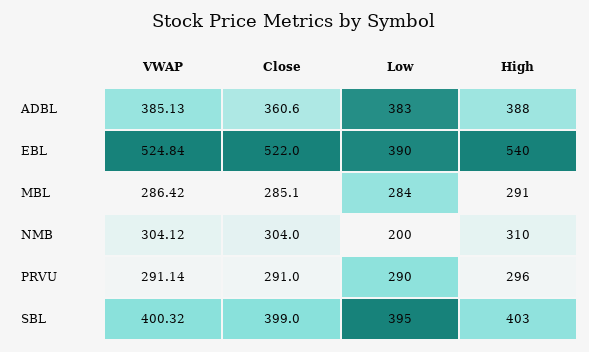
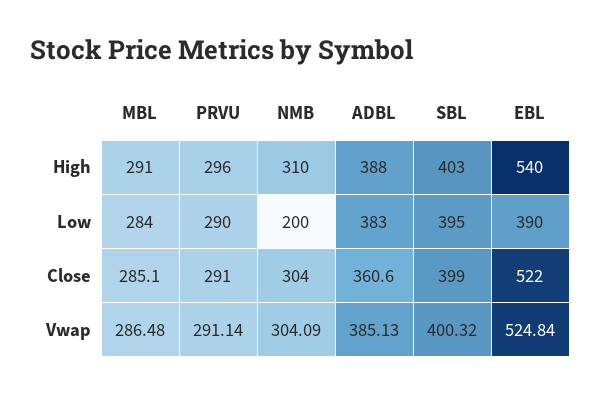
VWAP, MBL: 286.42 -> 286.48
VWAP, NMB: 304.12 -> 304.09

